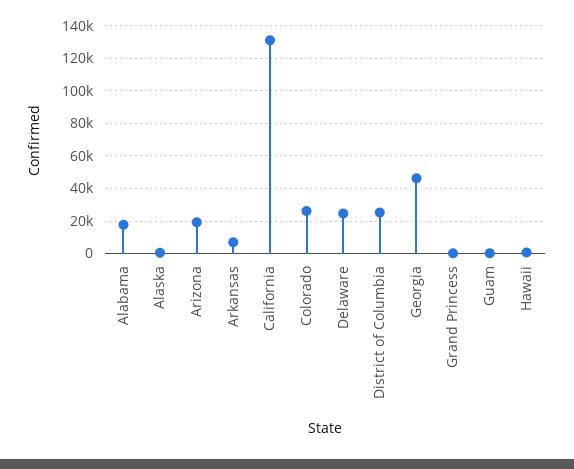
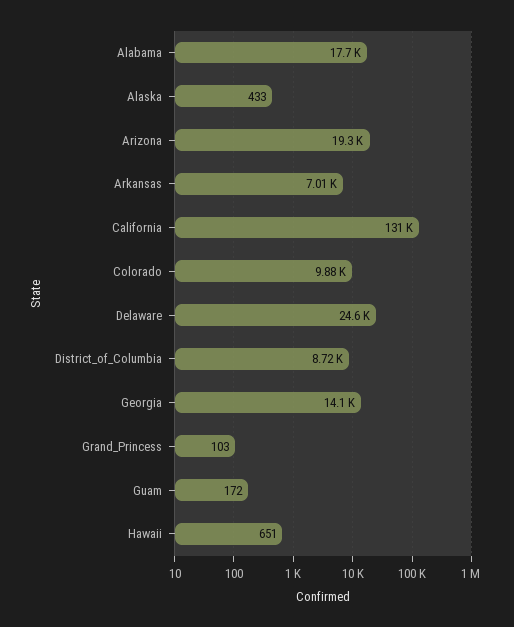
Colorado: 25000 -> 9880
District of Columbia: 25000 -> 8720
Georgia: 45000 -> 14100

